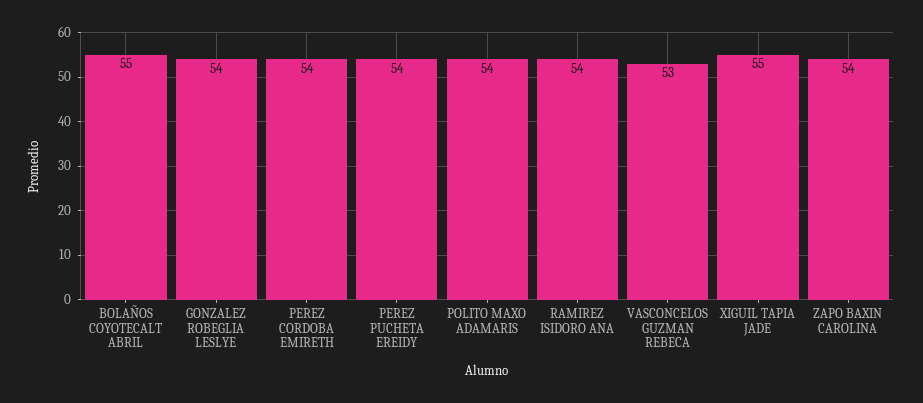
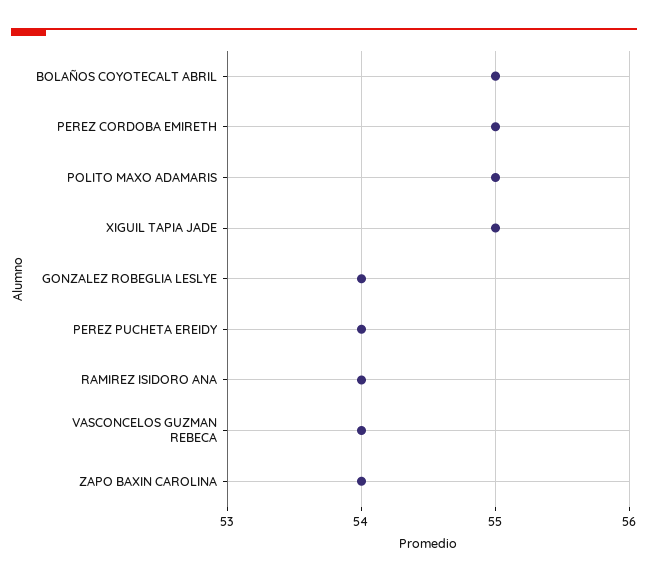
PEREZ CORDOBA EMIRETH: 54 -> 55
POLITO MAXO ADAMARIS: 54 -> 55
VASCONCELOS GUZMAN REBECA: 53 -> 54

